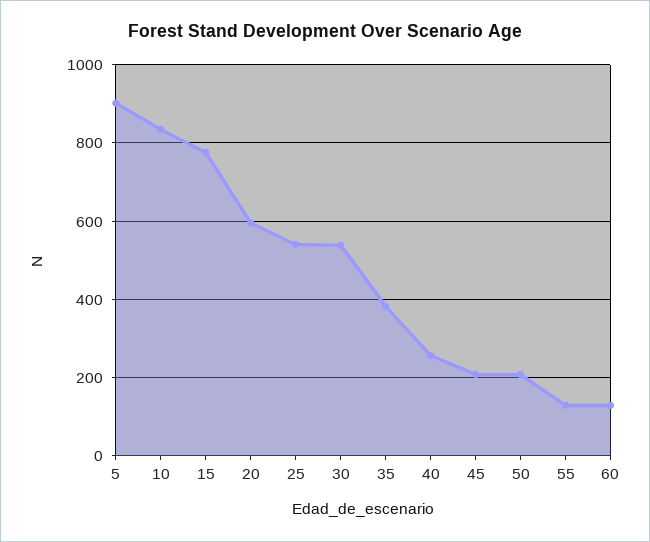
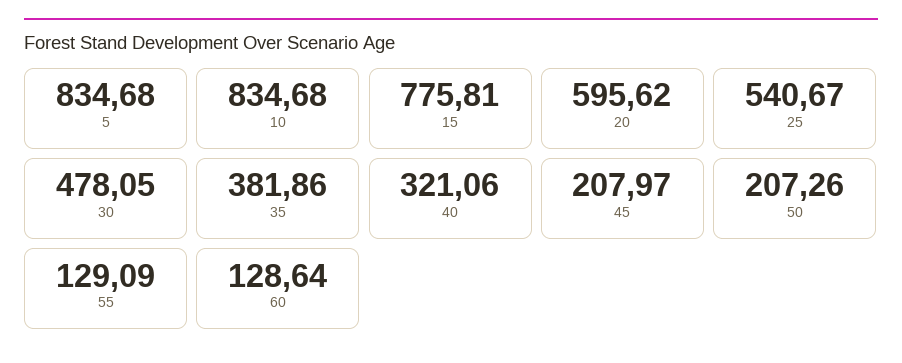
5: 900 -> 834.68
30: 540 -> 478.05
40: 260 -> 321.06

